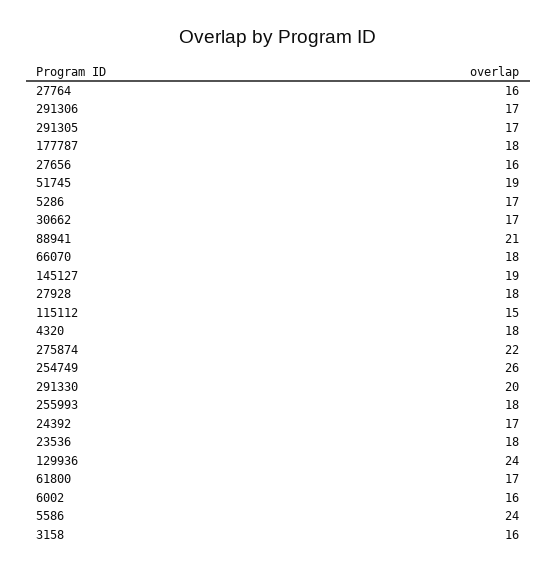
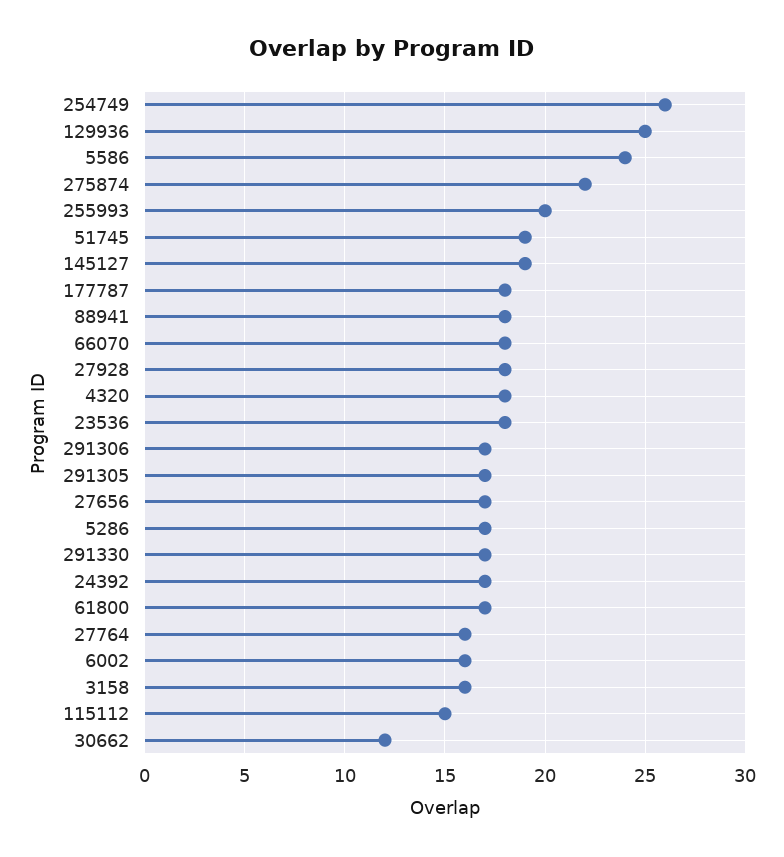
27656: 16 -> 17
30662: 17 -> 12
88941: 21 -> 18
291330: 20 -> 17
255993: 18 -> 20
129936: 24 -> 25

